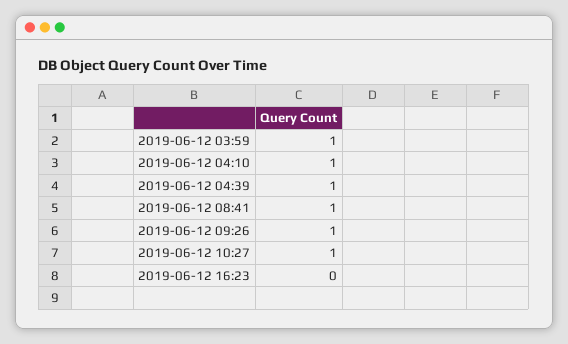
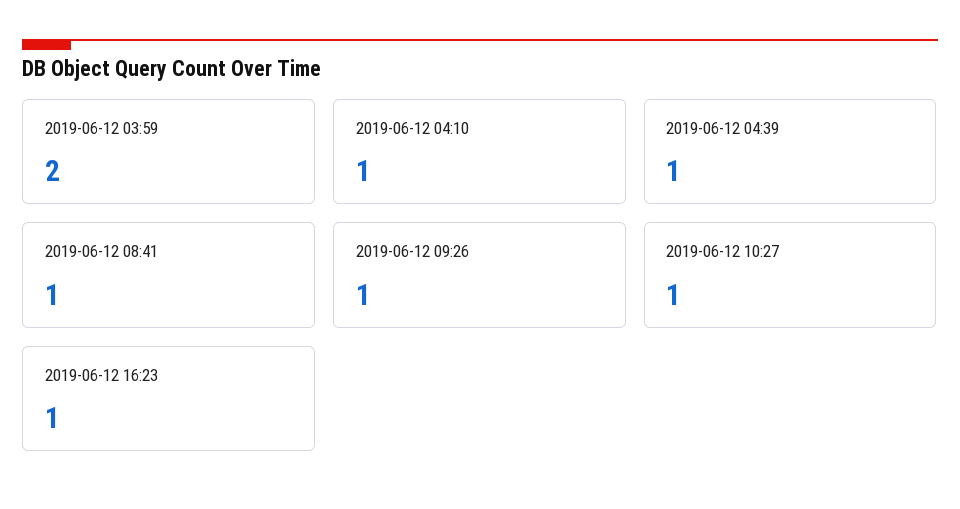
2019-06-12 03:59: 1 -> 2
2019-06-12 16:23: 0 -> 1

